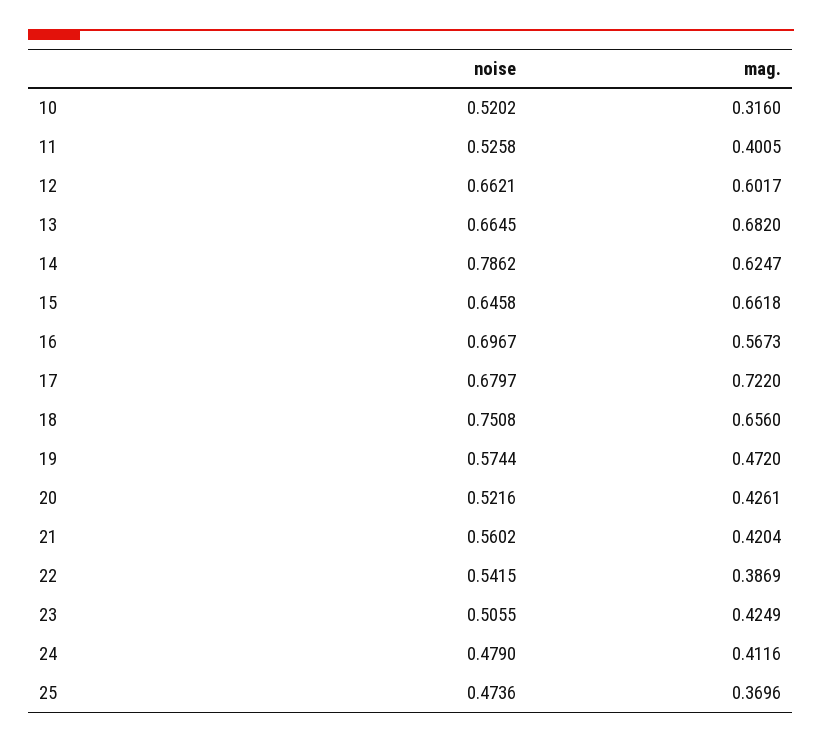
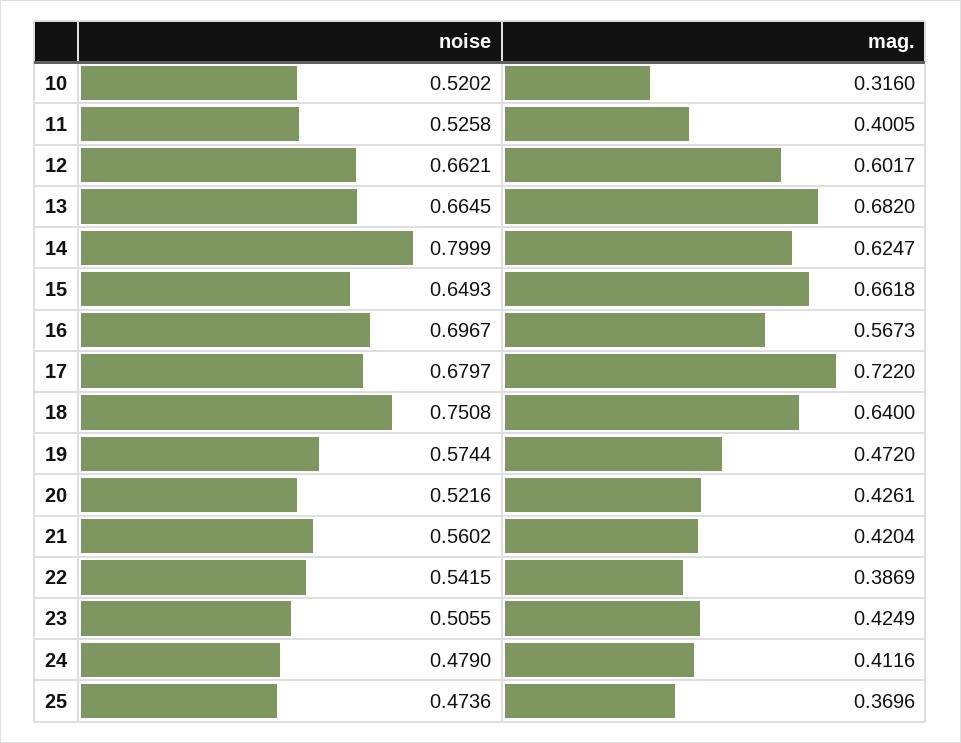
noise, 14: 0.7862 -> 0.7999
noise, 15: 0.6458 -> 0.6493
mag., 18: 0.656 -> 0.64

